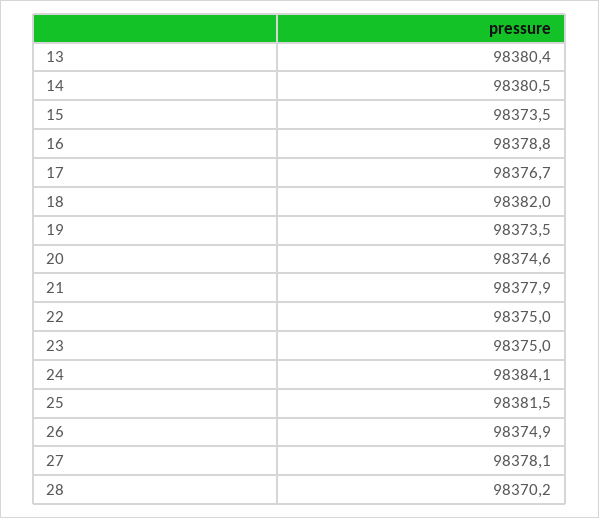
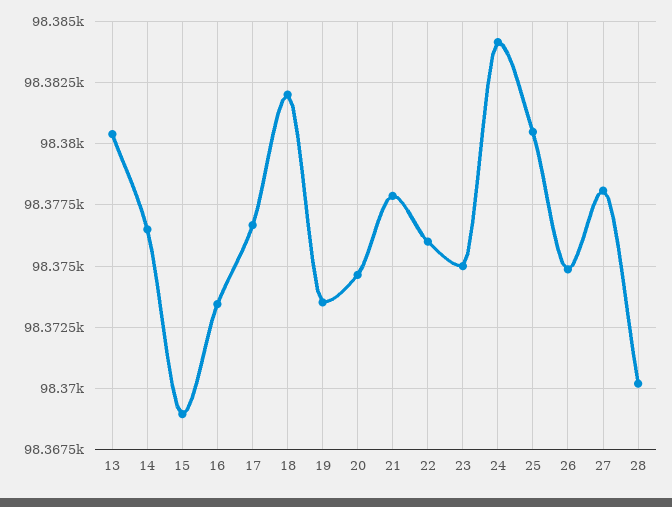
14: 98380.5 -> 98376.5
15: 98373.5 -> 98369
16: 98378.8 -> 98373.5
22: 98375 -> 98376
25: 98381.5 -> 98380.5

